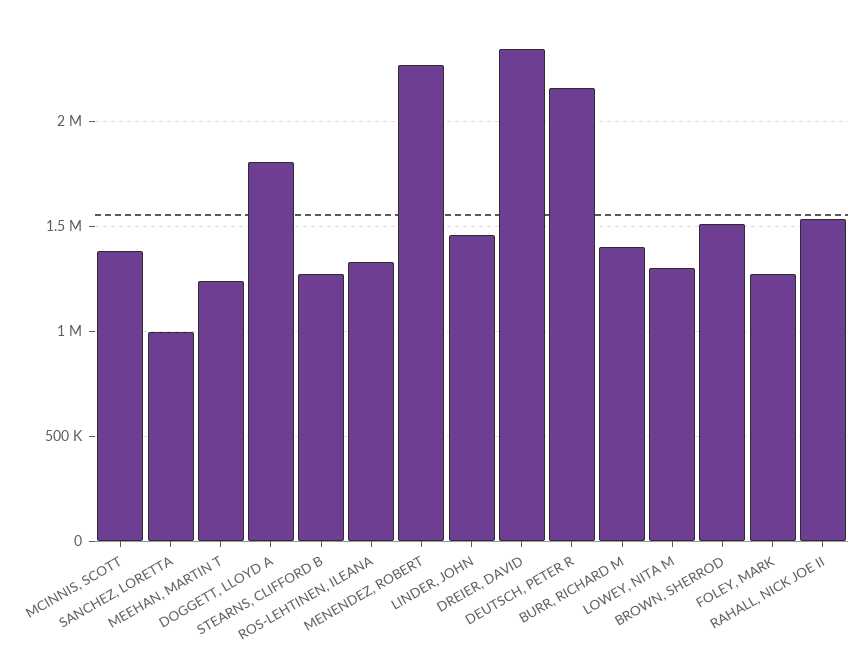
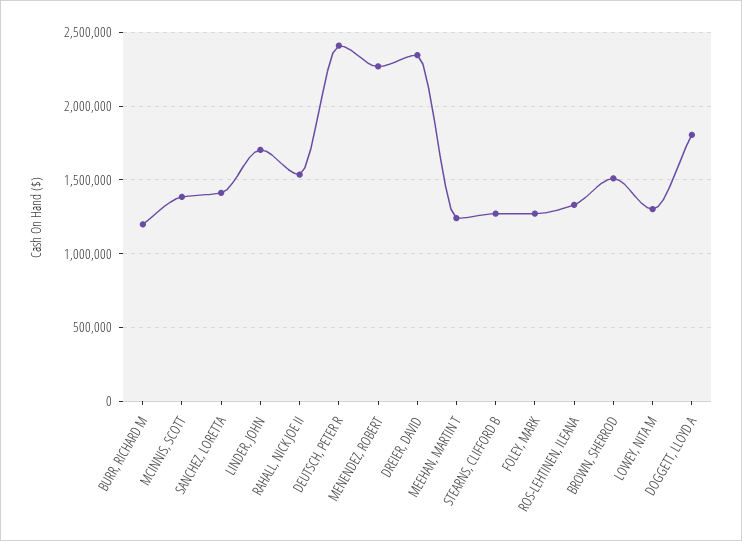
SANCHEZ, LORETTA: 1000000 -> 1400000
LINDER, JOHN: 1450000 -> 1700000
DEUTSCH, PETER R: 2150000 -> 2400000
BURR, RICHARD M: 1400000 -> 1200000

